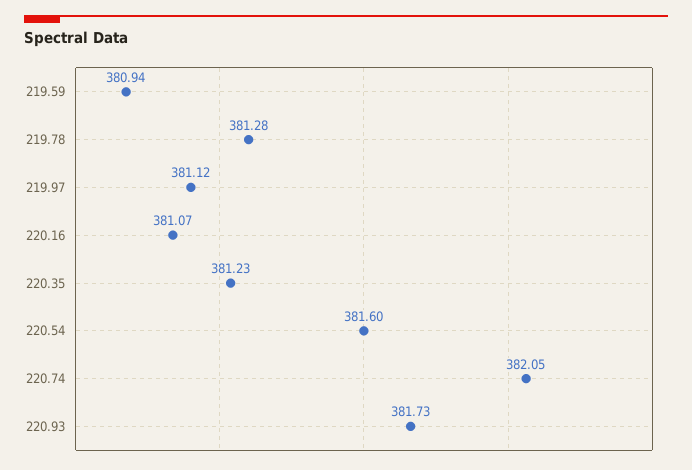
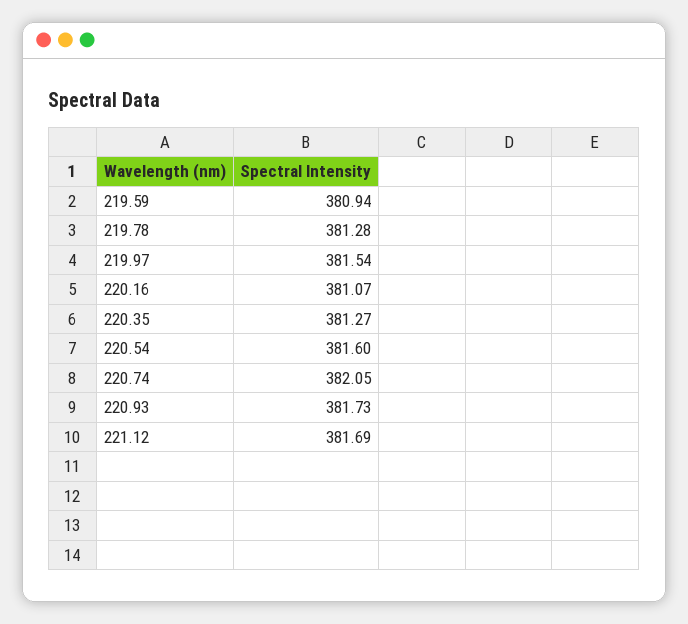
219.97: 381.12 -> 381.54
220.35: 381.23 -> 381.27
221.12: none -> 381.69

